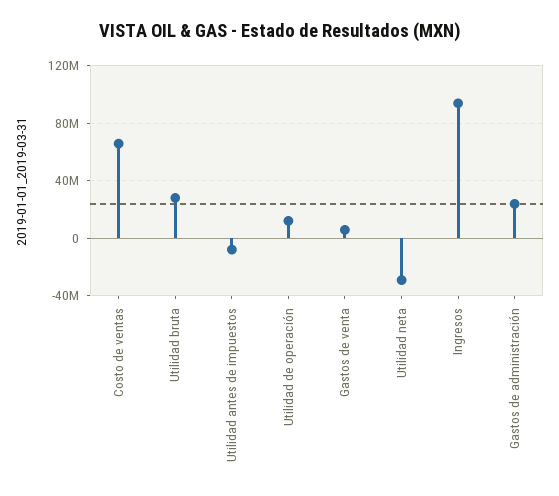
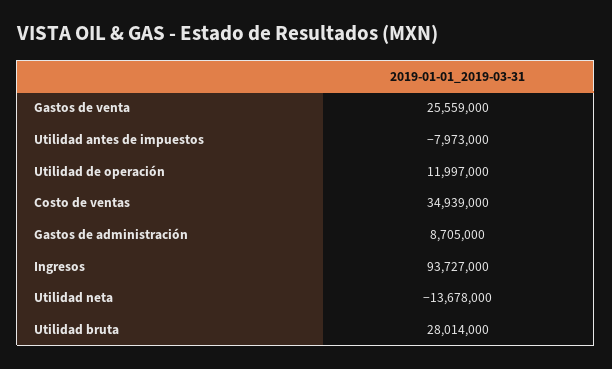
Costo de ventas: 65000000 -> 34939000
Gastos de venta: 5000000 -> 25559000
Utilidad neta: -30000000 -> -13678000
Gastos de administración: 25000000 -> 8705000

